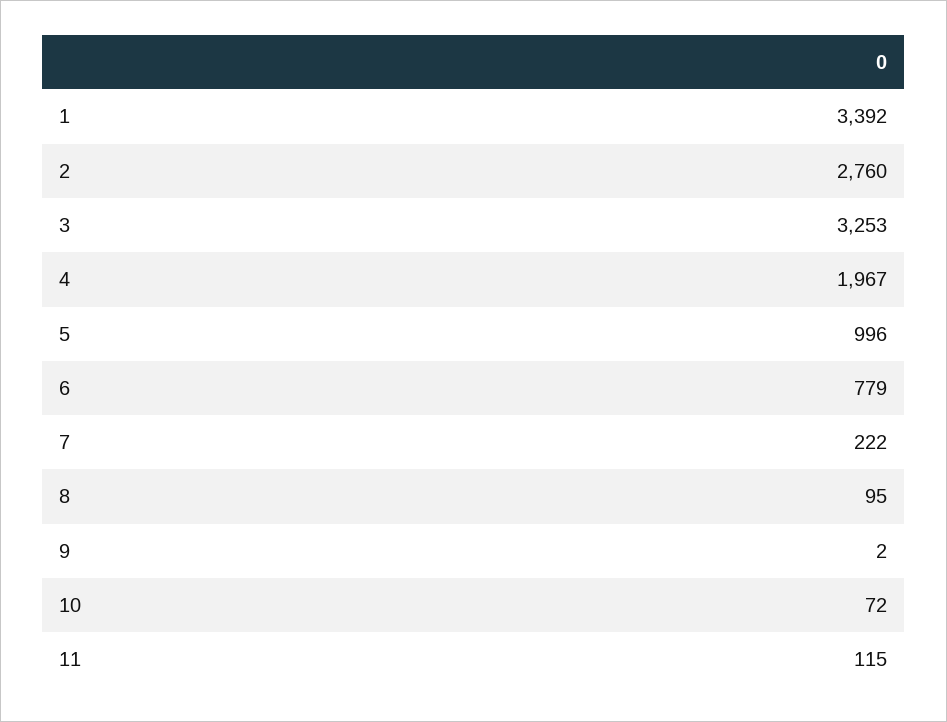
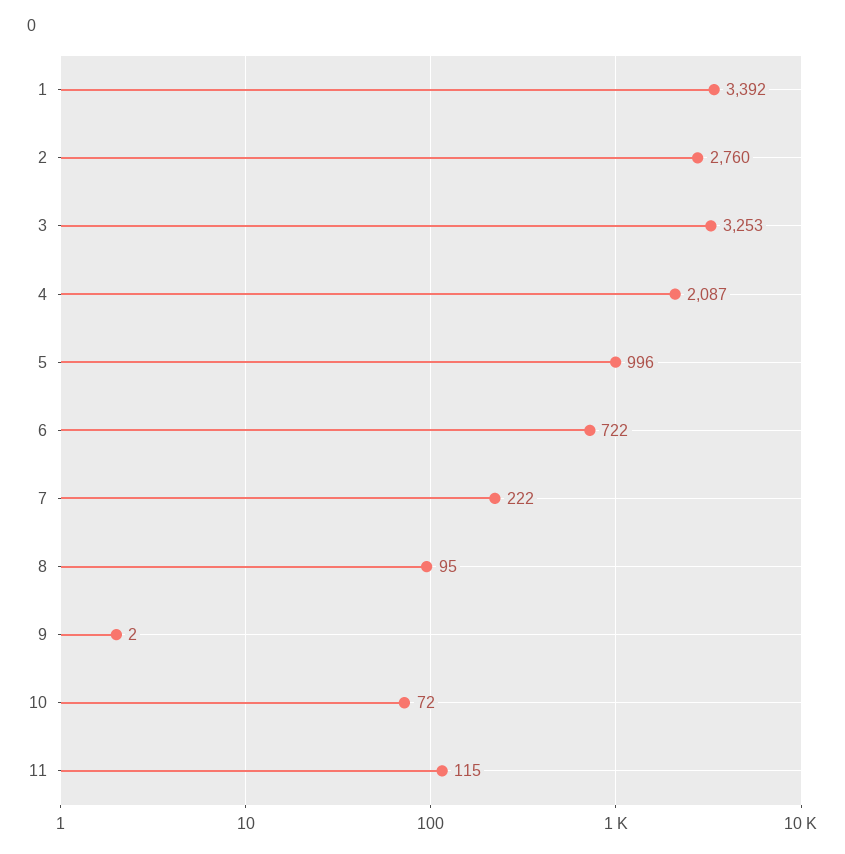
4: 1967 -> 2087
6: 779 -> 722

